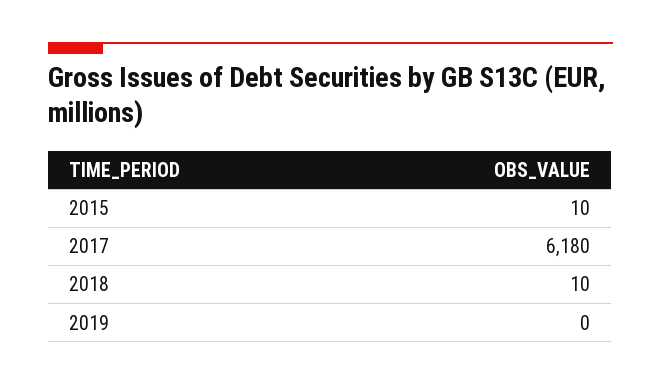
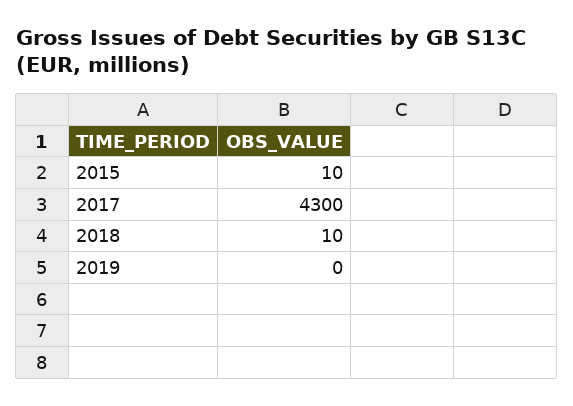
2017: 6180 -> 4300

